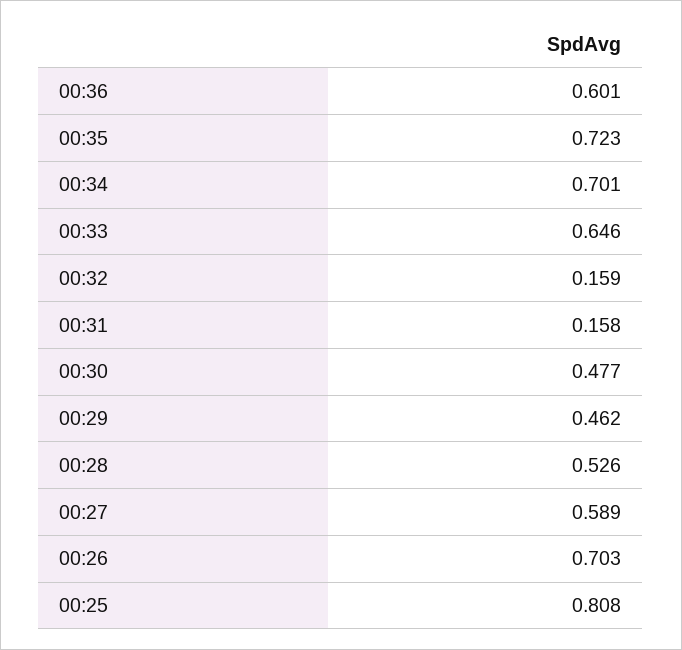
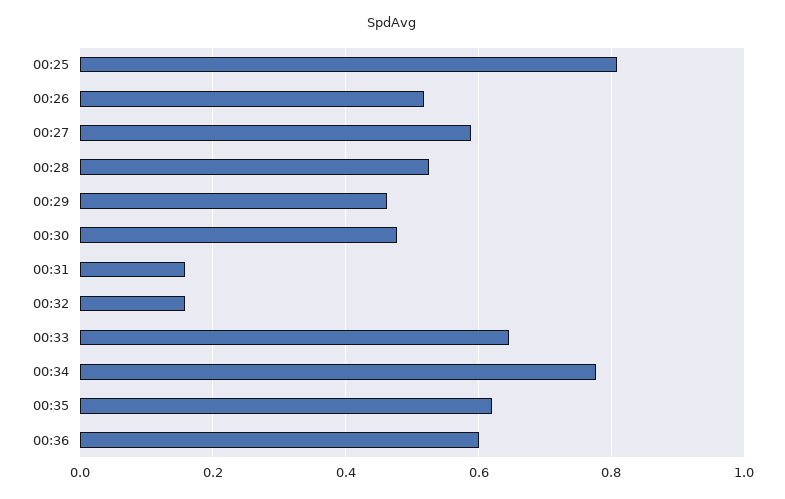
00:35: 0.723 -> 0.62
00:34: 0.701 -> 0.78
00:26: 0.703 -> 0.52

